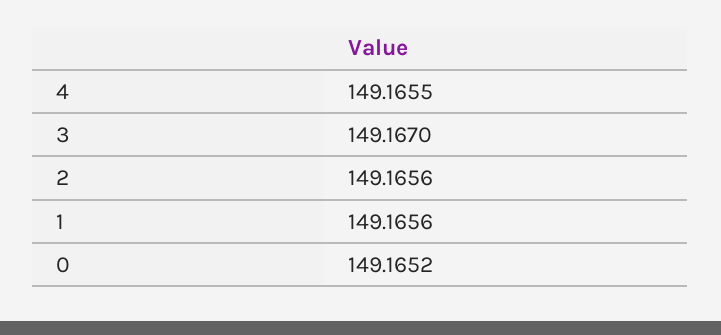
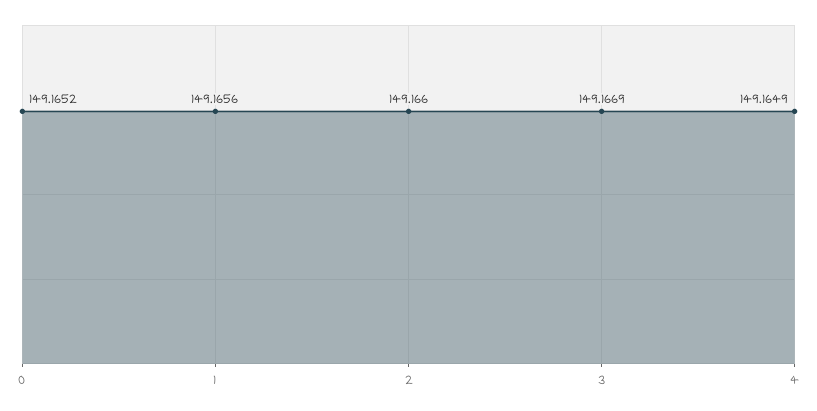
4: 149.1655 -> 149.1649
3: 149.167 -> 149.1669
2: 149.1656 -> 149.166

